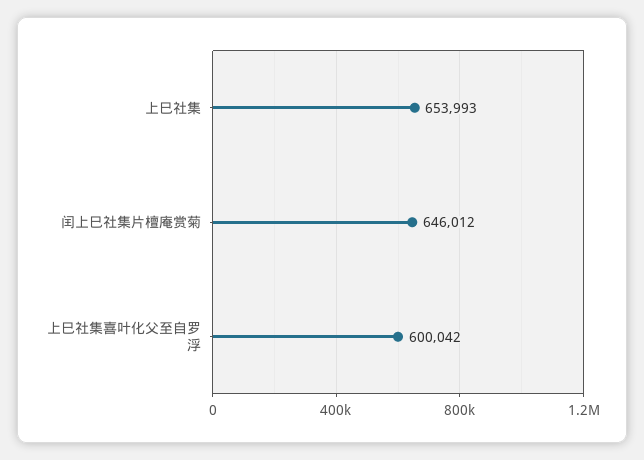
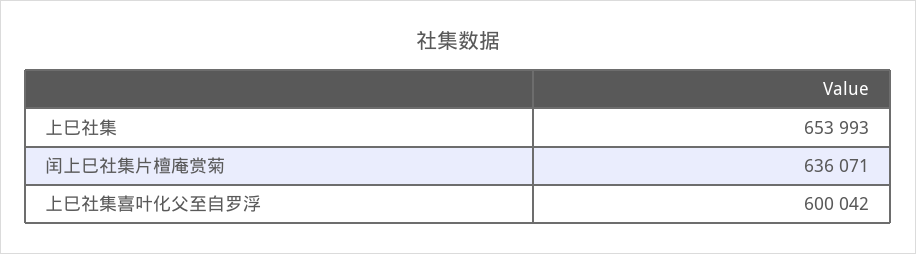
闰上巳社集片檀庵赏菊: 646012 -> 636071

